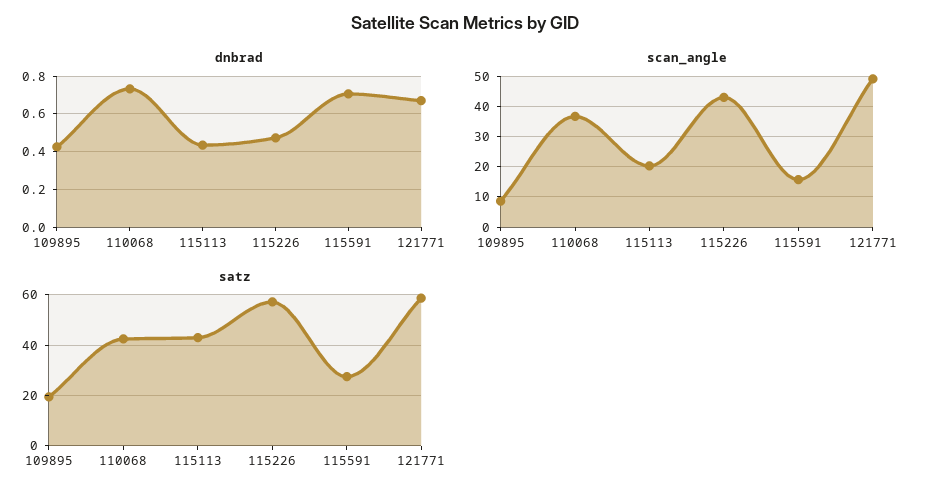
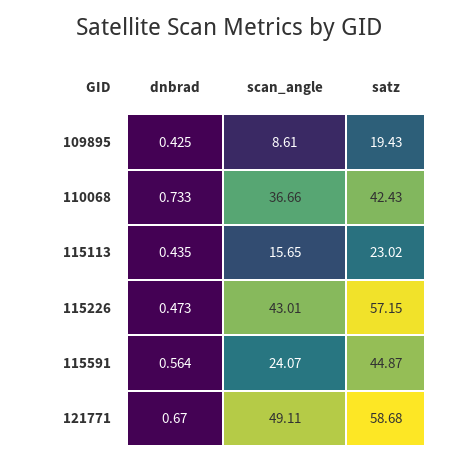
dnbrad, 115591: 0.7 -> 0.564
scan_angle, 115113: 20 -> 15.65
scan_angle, 115591: 16 -> 24.07
satz, 115113: 42.5 -> 23.02
satz, 115591: 27.5 -> 44.87

